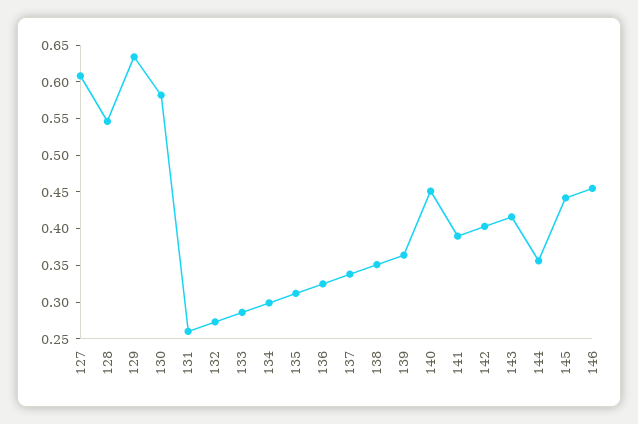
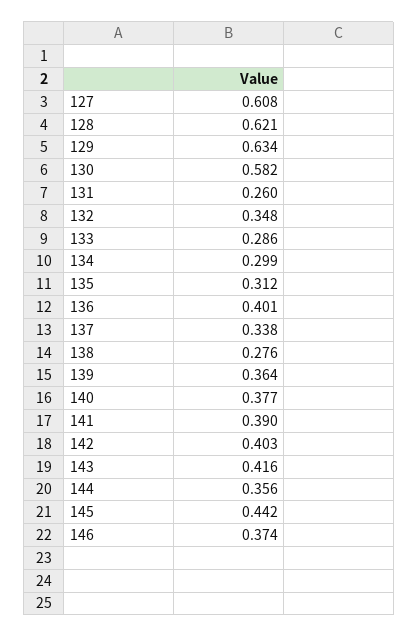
128: 0.55 -> 0.621
132: 0.275 -> 0.348
136: 0.325 -> 0.401
138: 0.35 -> 0.276
140: 0.45 -> 0.377
146: 0.45 -> 0.374

